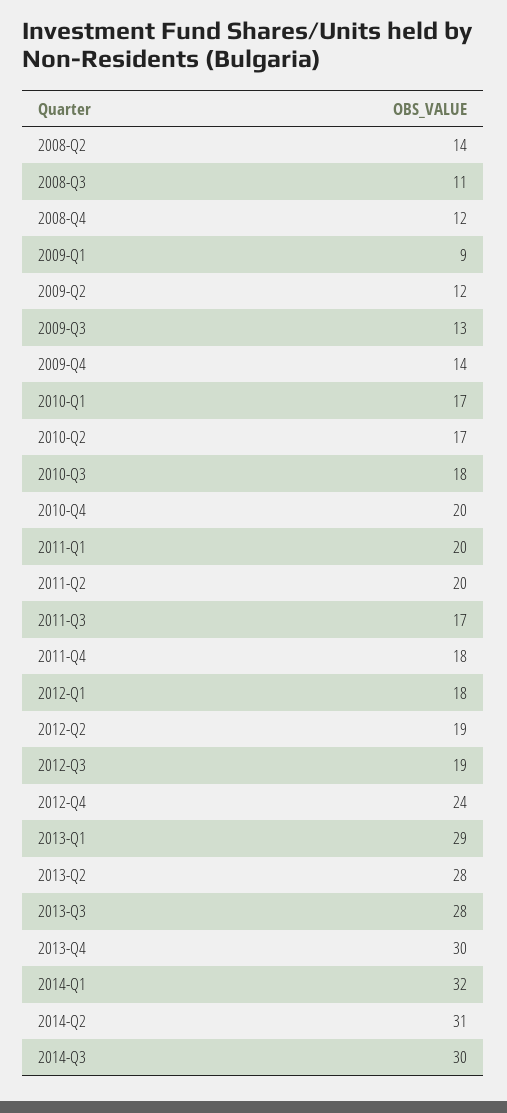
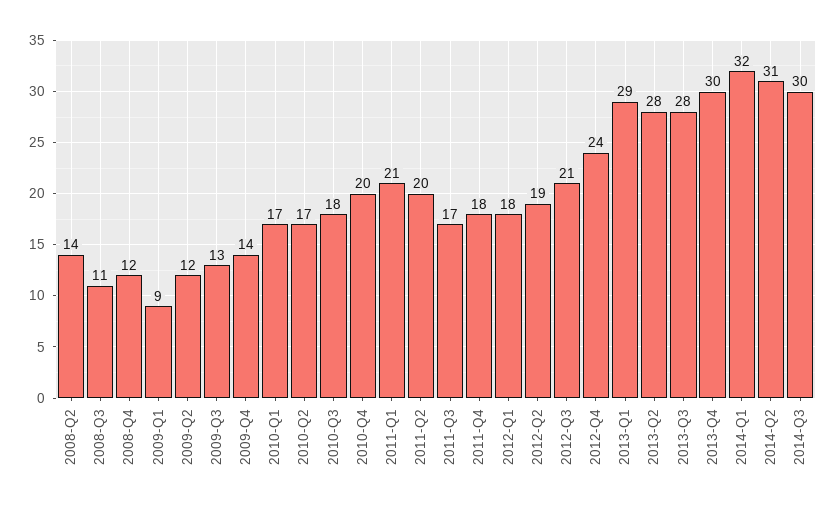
2011-Q1: 20 -> 21
2012-Q3: 19 -> 21

